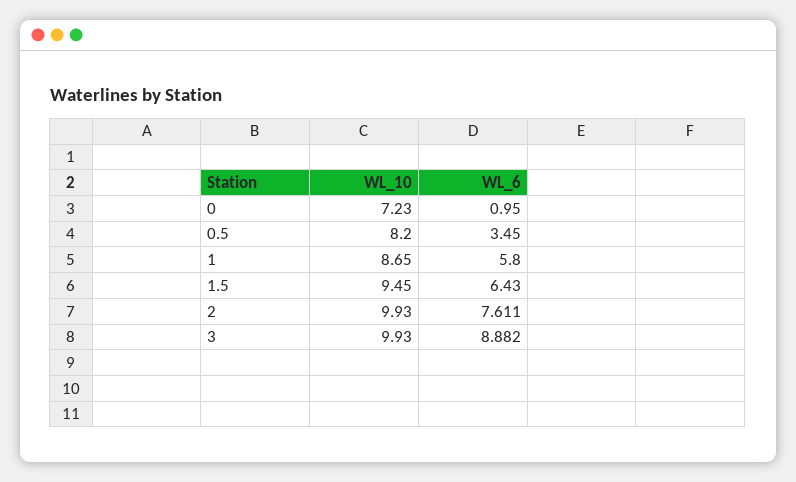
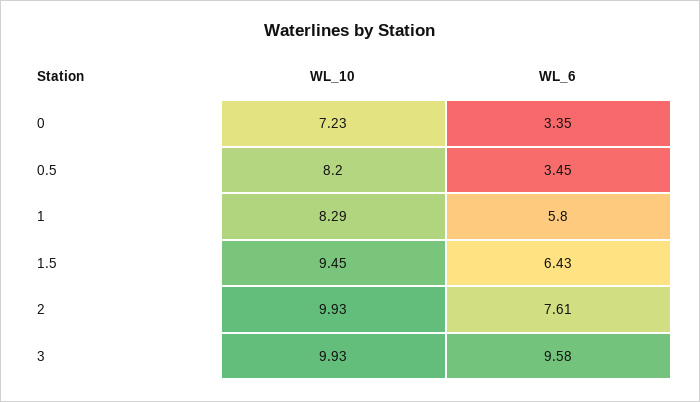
WL_6, 0: 0.95 -> 3.35
WL_10, 1: 8.65 -> 8.29
WL_6, 3: 8.882 -> 9.58

